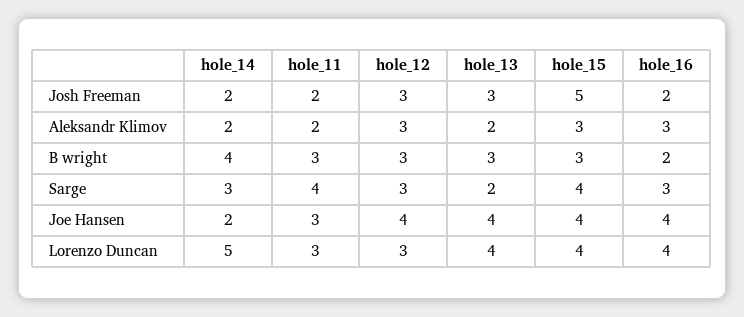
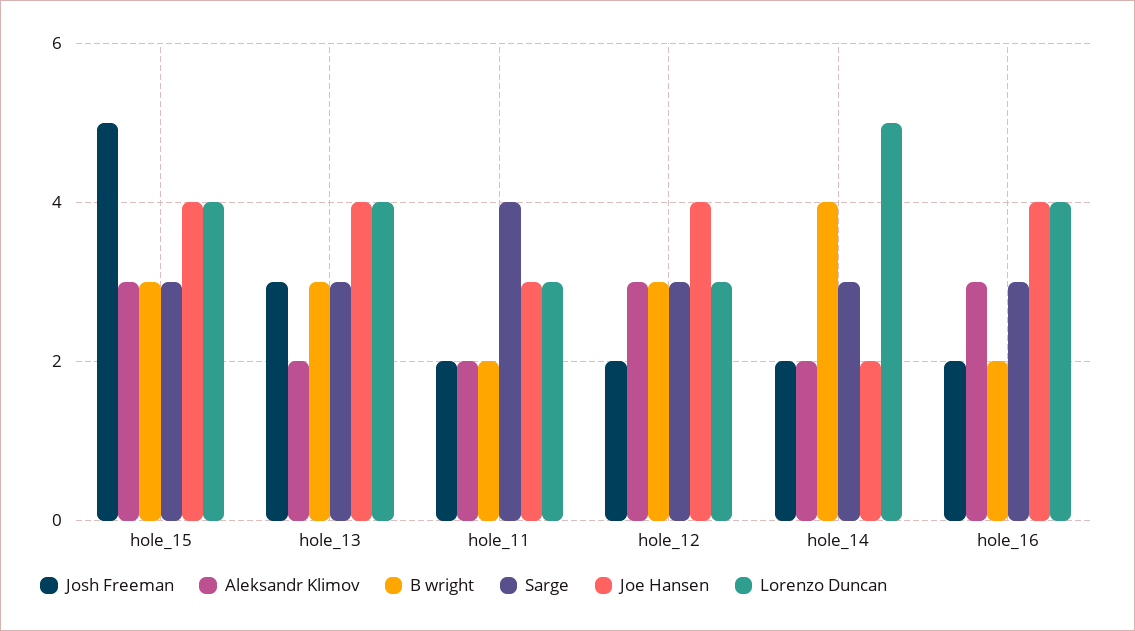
Josh Freeman, hole_12: 3 -> 2
B wright, hole_11: 3 -> 2
Sarge, hole_13: 2 -> 3
Sarge, hole_15: 4 -> 3

